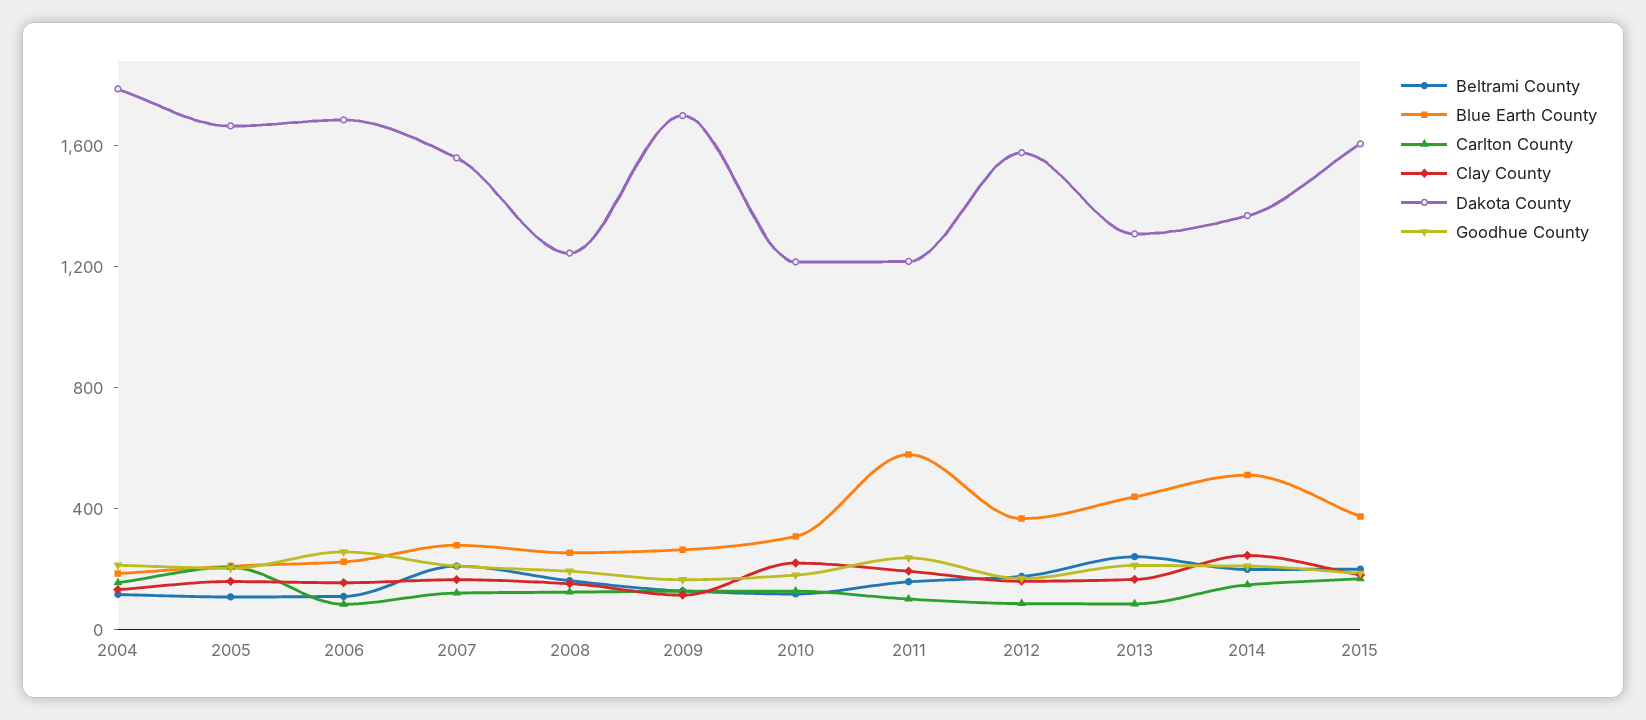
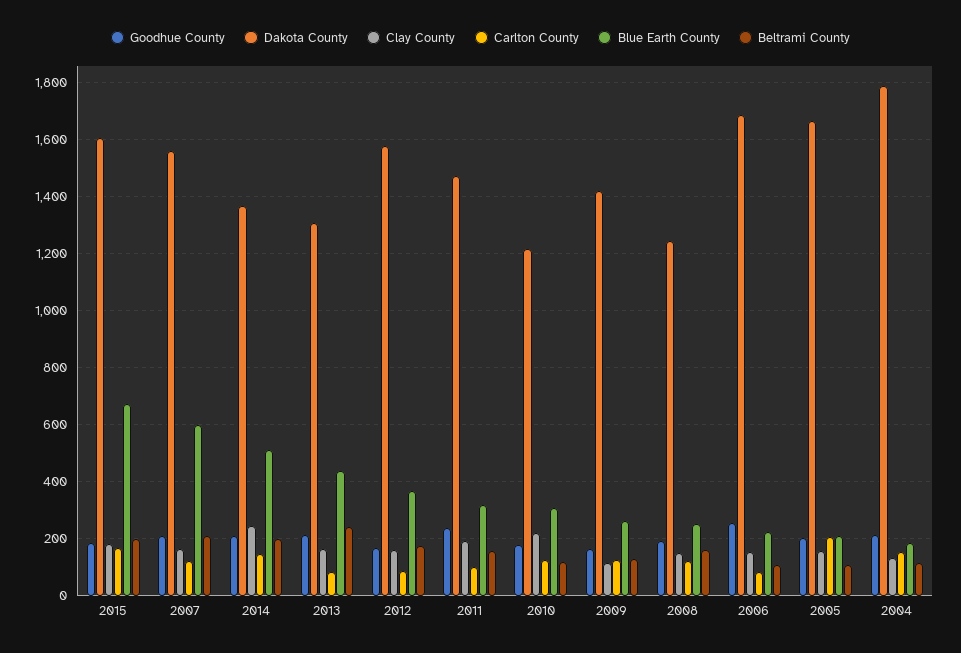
Blue Earth County, 2007: 300 -> 600
Dakota County, 2009: 1700 -> 1425
Blue Earth County, 2011: 600 -> 325
Dakota County, 2011: 1200 -> 1475
Blue Earth County, 2015: 400 -> 675

